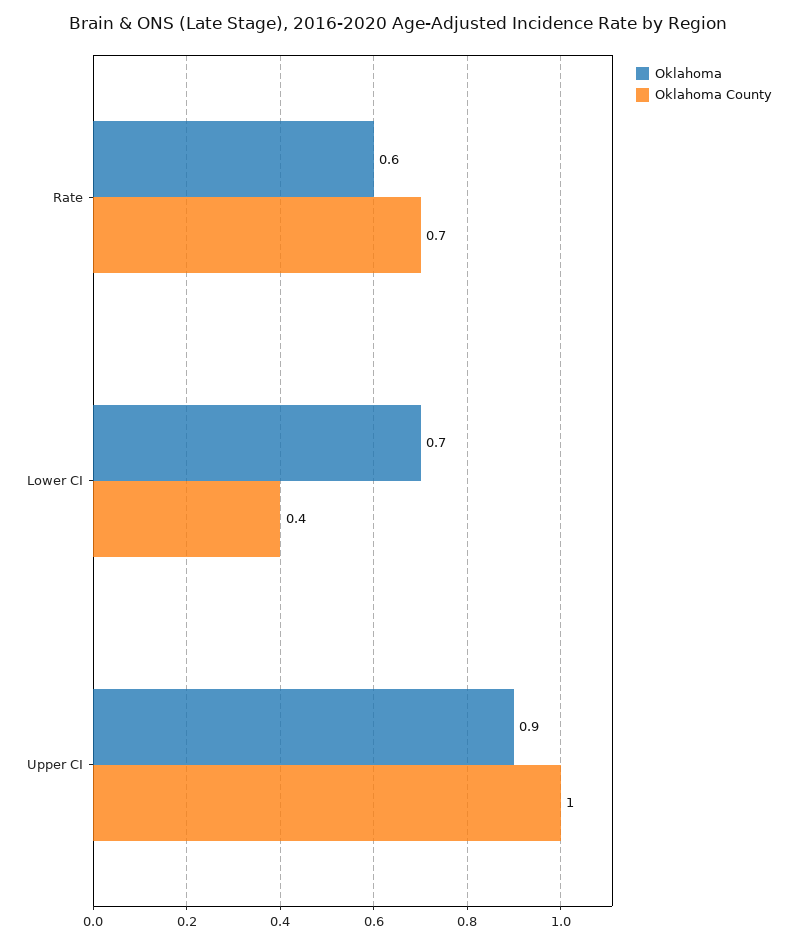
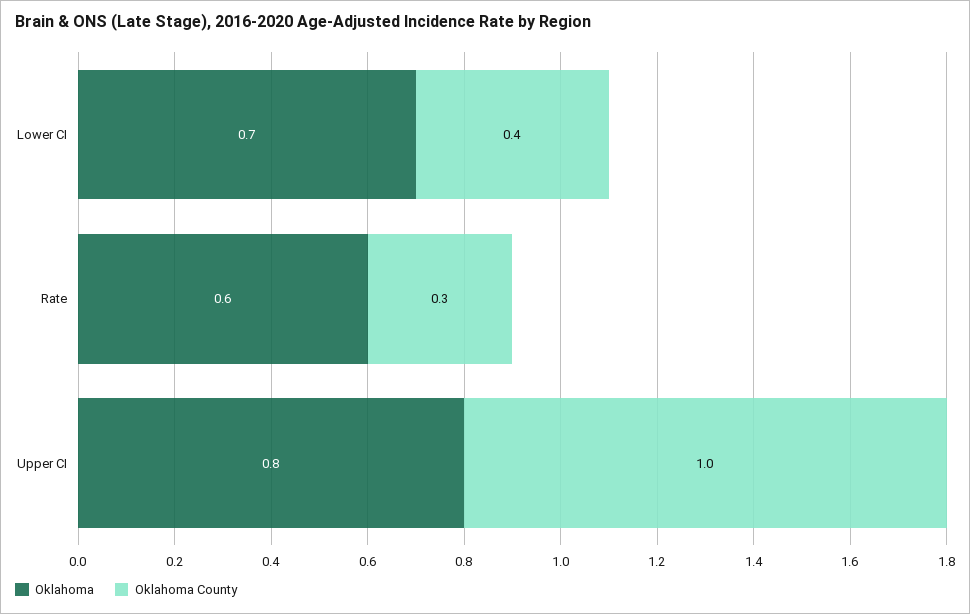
Oklahoma County, Rate: 0.7 -> 0.3
Oklahoma, Upper CI: 0.9 -> 0.8

